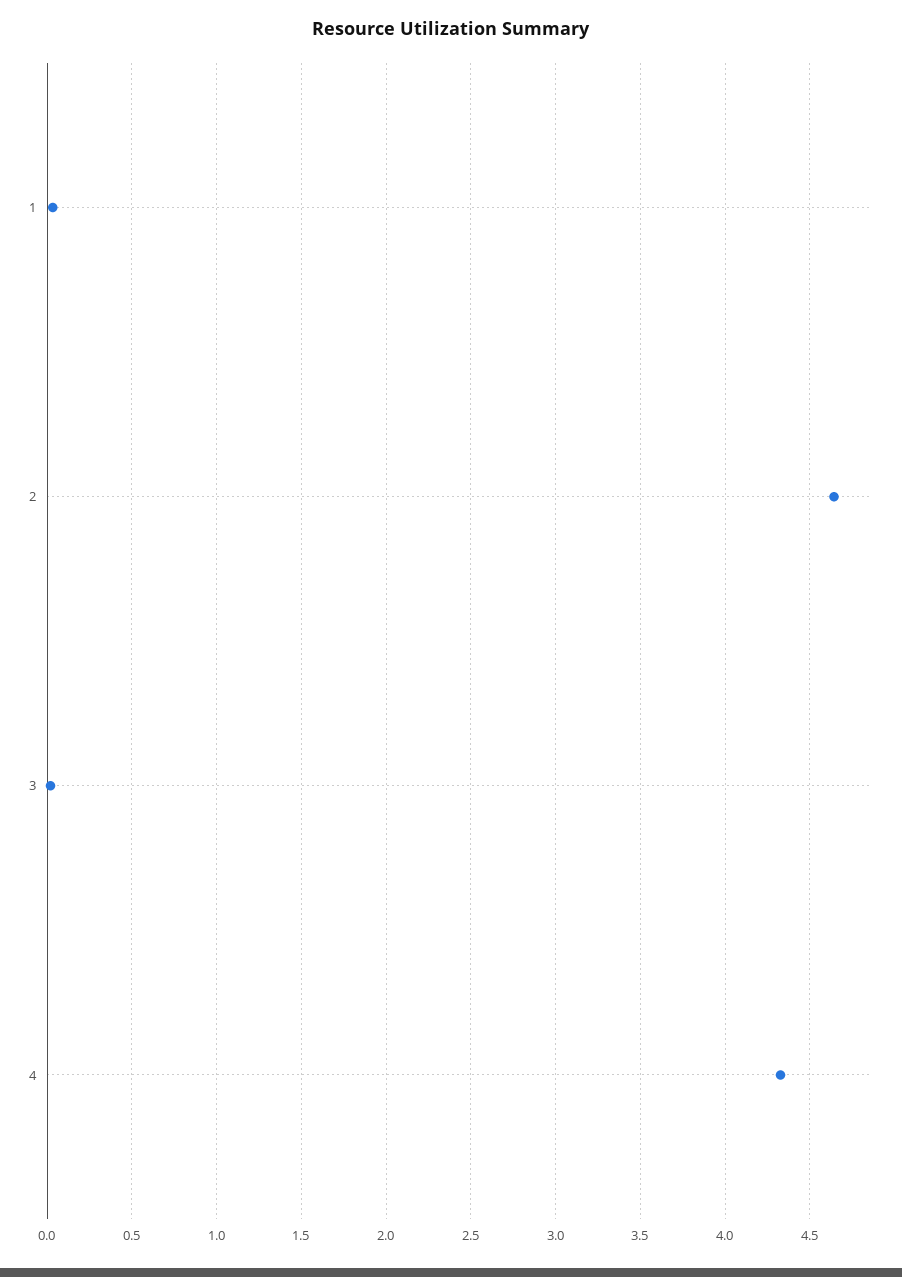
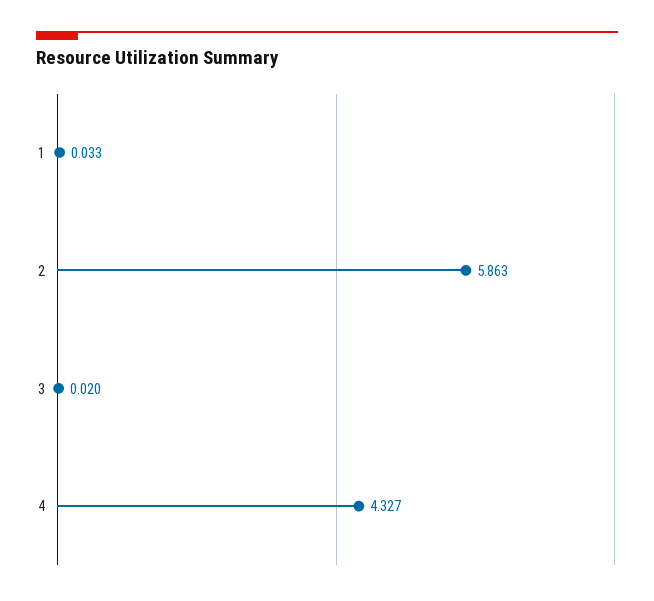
2: 4.65 -> 5.863

